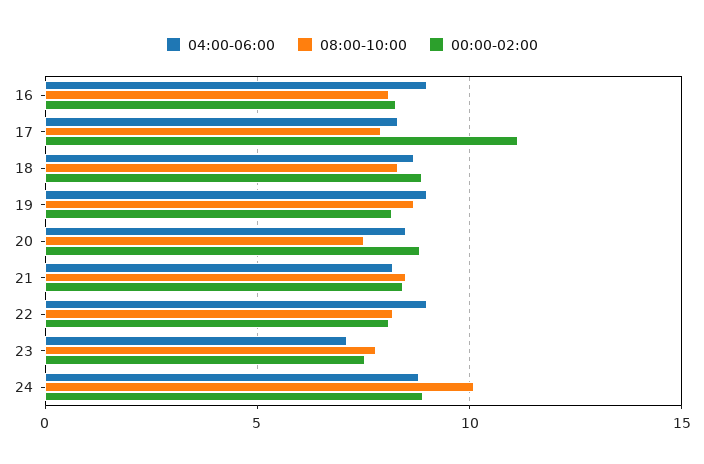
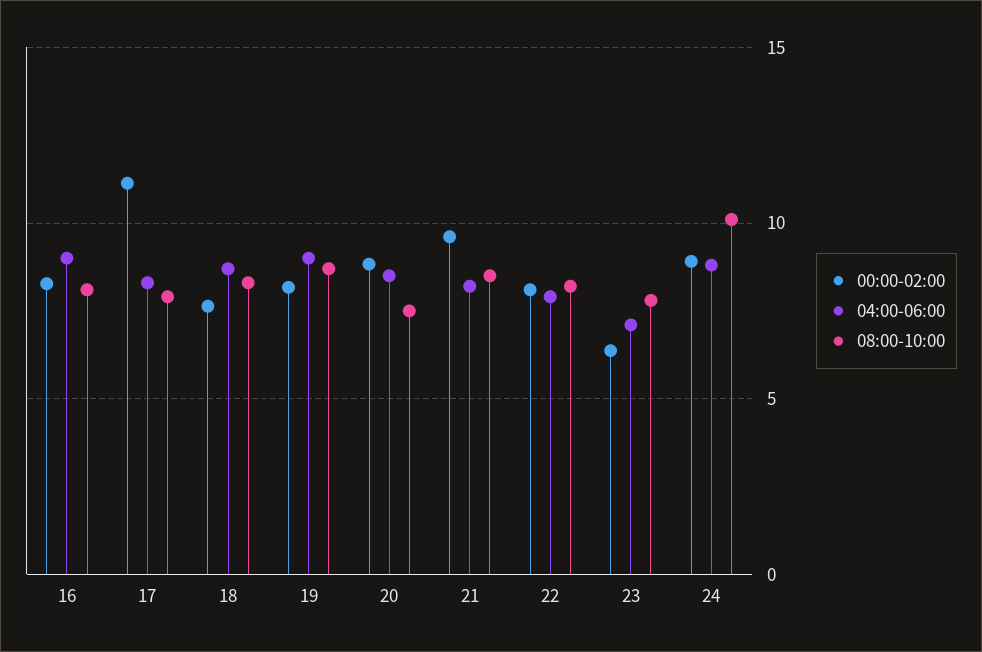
00:00-02:00, 18: 9 -> 7.5
00:00-02:00, 21: 8.5 -> 9.5
04:00-06:00, 22: 9 -> 8
00:00-02:00, 23: 7.5 -> 6.5

